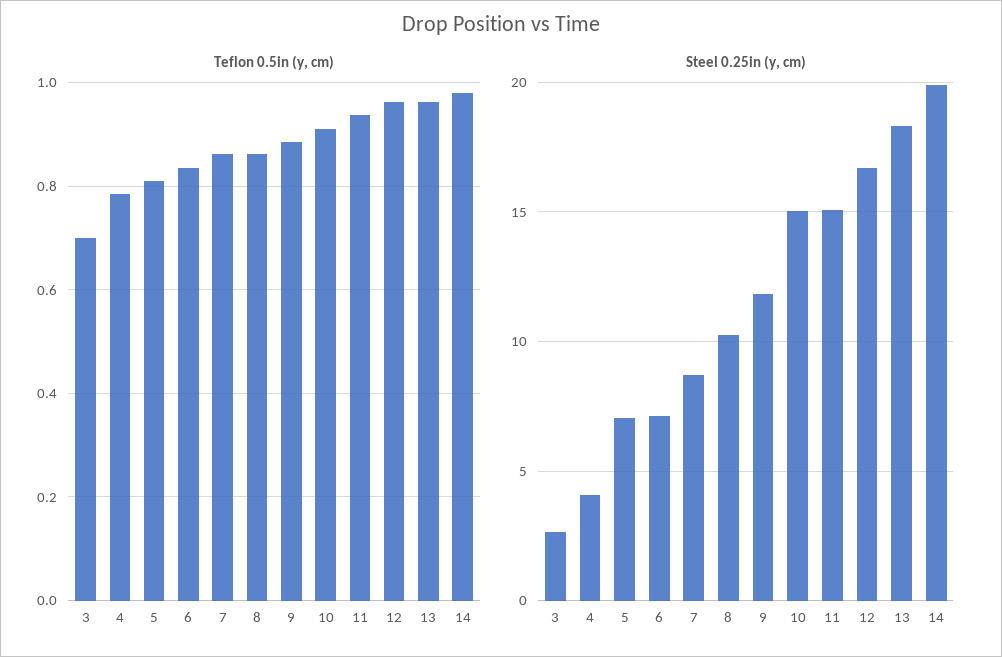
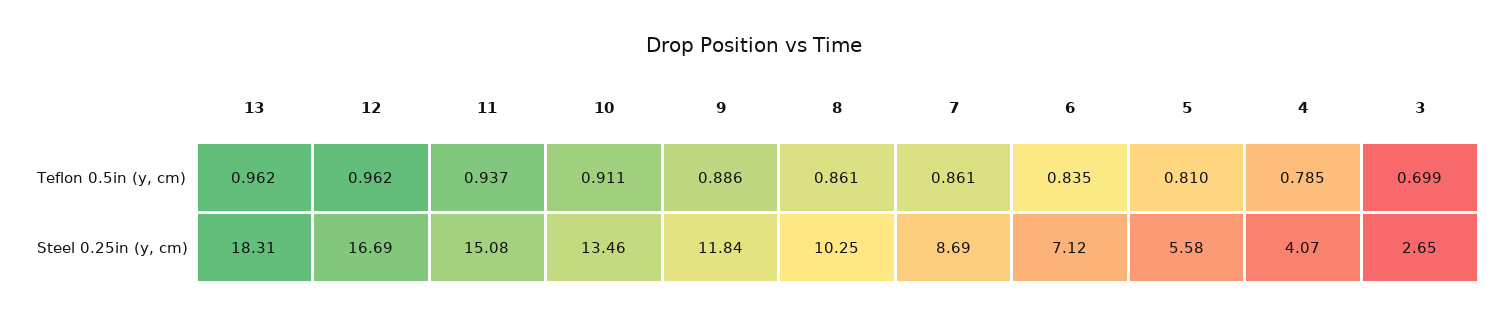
Teflon 0.5in (y, cm), 14: 0.98 -> none
Steel 0.25in (y, cm), 5: 7 -> 5.58
Steel 0.25in (y, cm), 10: 15 -> 13.46
Steel 0.25in (y, cm), 14: 20 -> none

